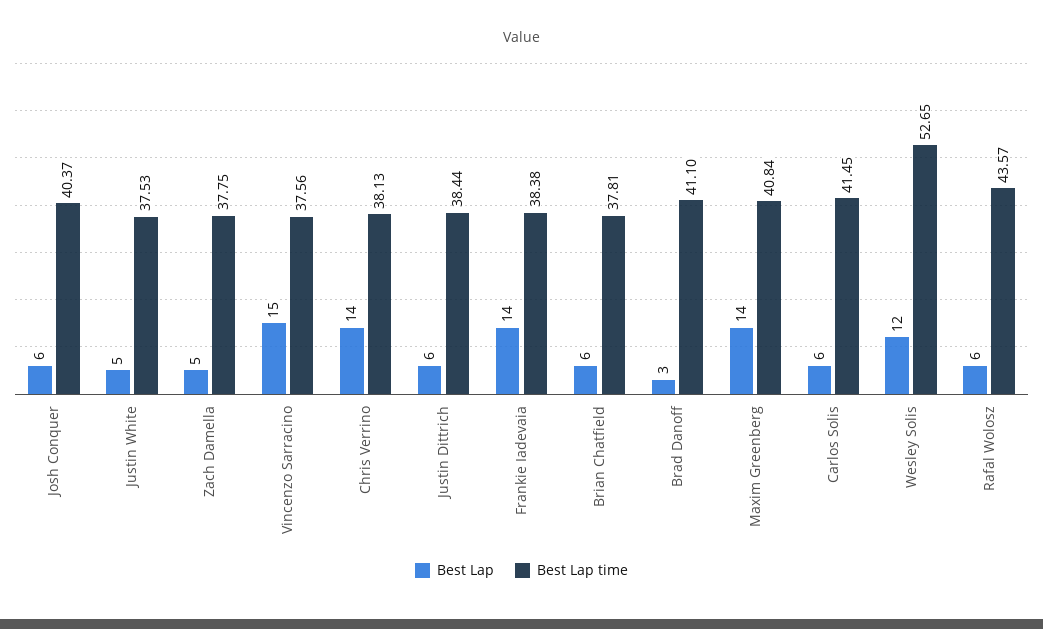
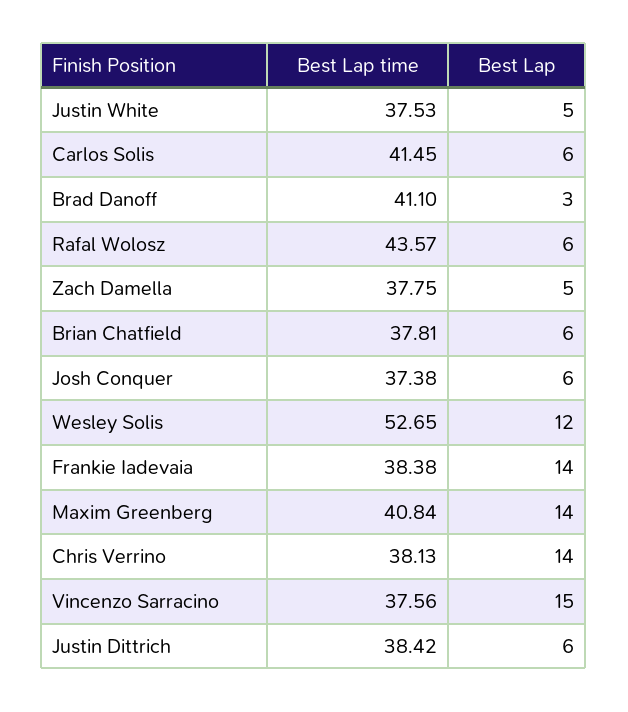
Best Lap time, Josh Conquer: 40.37 -> 37.38
Best Lap time, Justin Dittrich: 38.44 -> 38.42

